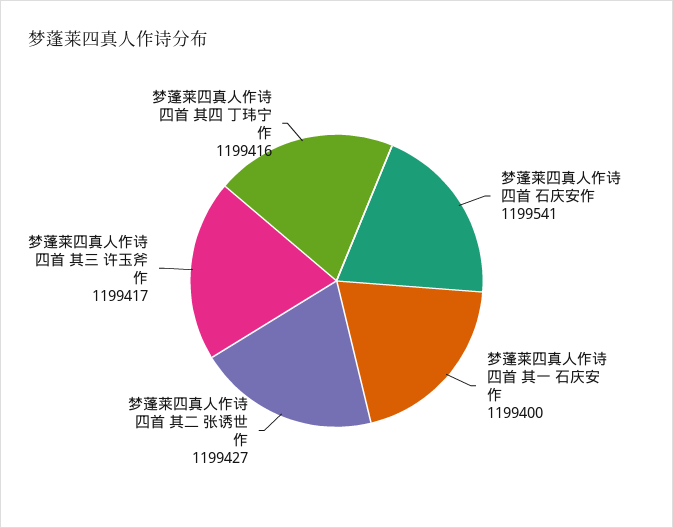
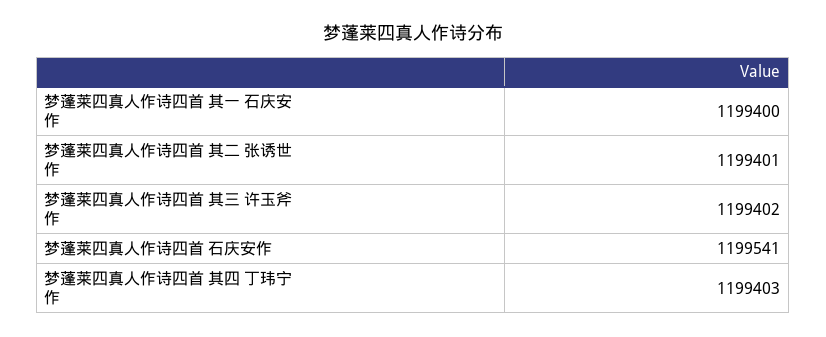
梦蓬莱四真人作诗四首 其二 张诱世作: 1199427 -> 1199401
梦蓬莱四真人作诗四首 其三 许玉斧作: 1199417 -> 1199402
梦蓬莱四真人作诗四首 其四 丁玮宁作: 1199416 -> 1199403

